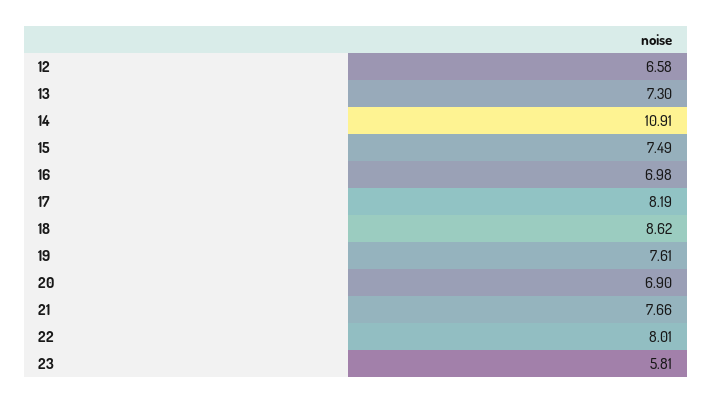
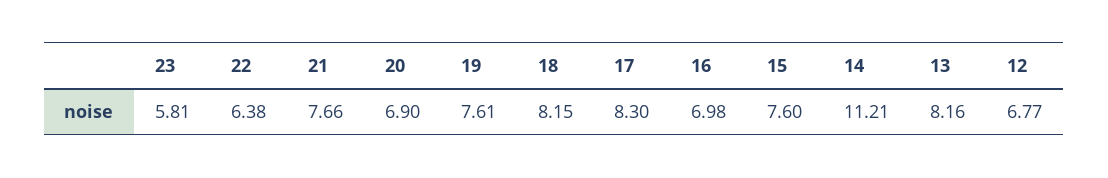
12: 6.58 -> 6.77
13: 7.3 -> 8.16
14: 10.91 -> 11.21
15: 7.49 -> 7.6
17: 8.19 -> 8.3
18: 8.62 -> 8.15
22: 8.01 -> 6.38

